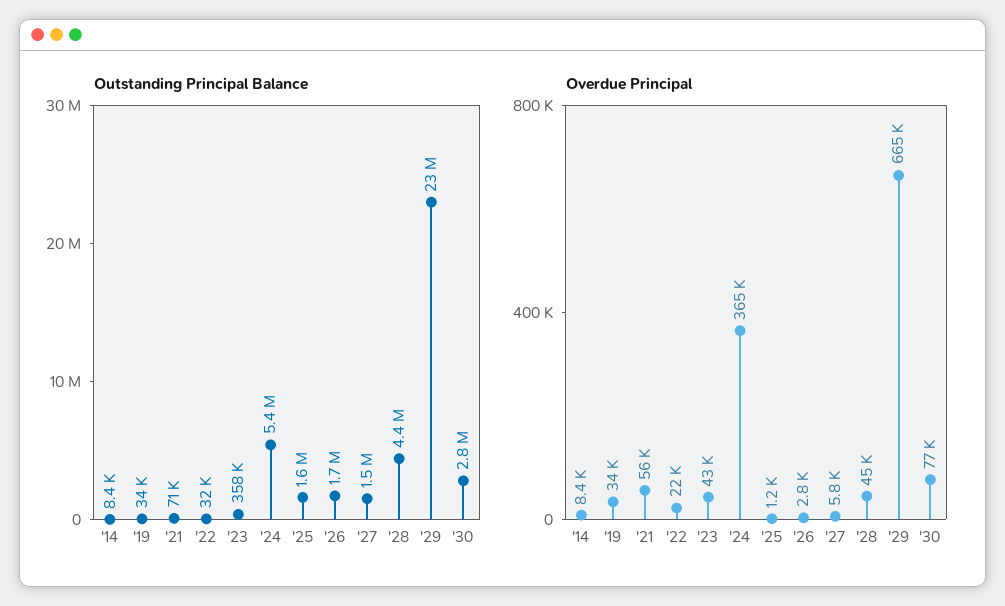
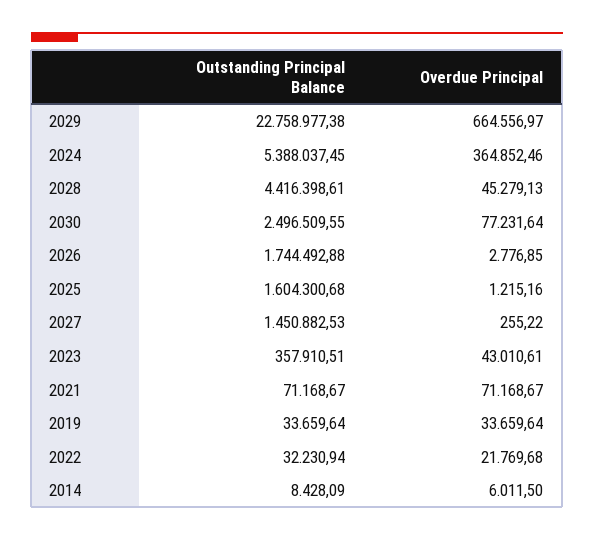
Outstanding Principal Balance, '30: 2800000 -> 2496509.55
Overdue Principal, '14: 8400 -> 6011.5
Overdue Principal, '21: 56000 -> 71168.67
Overdue Principal, '27: 5800 -> 255.22

